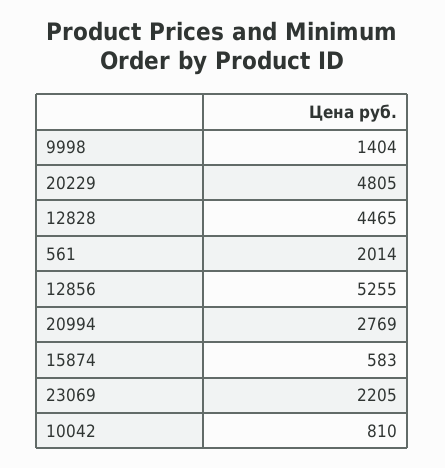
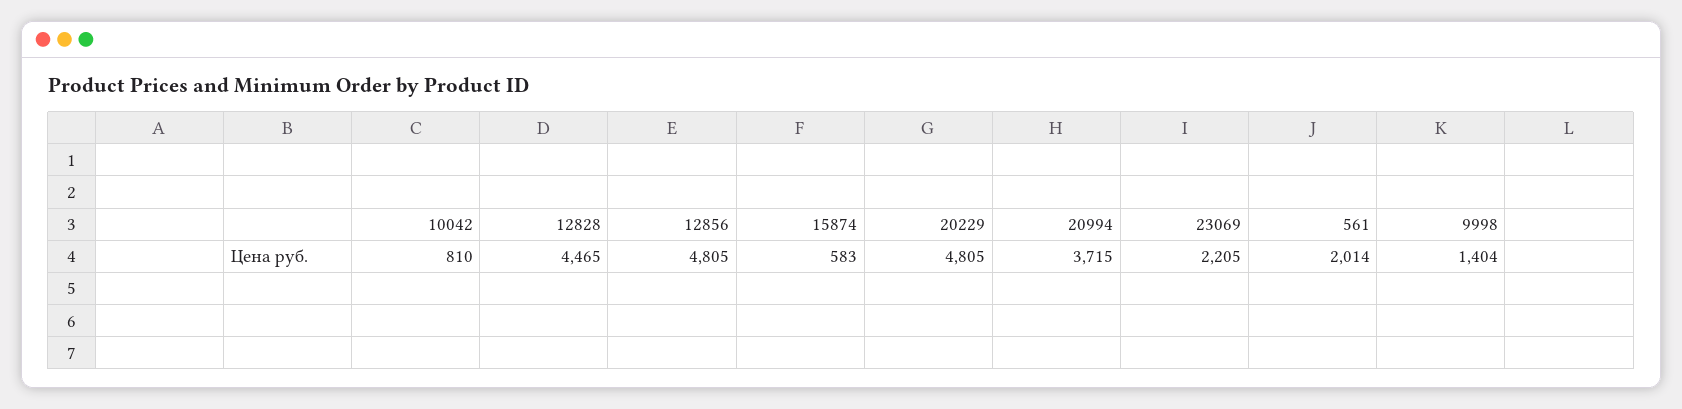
12856: 5255 -> 4805
20994: 2769 -> 3715

